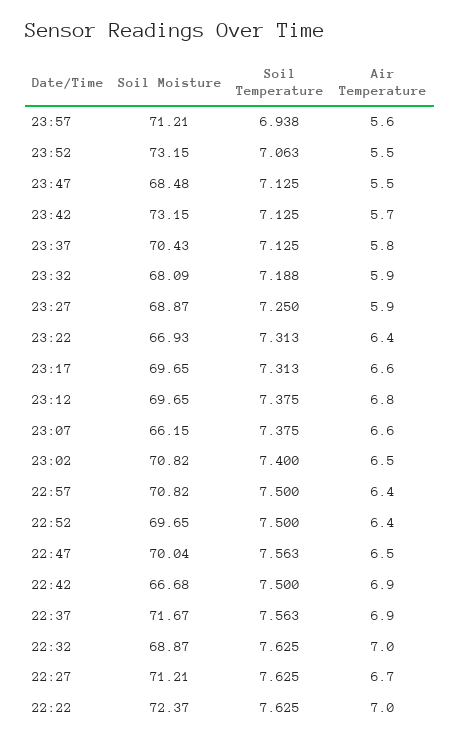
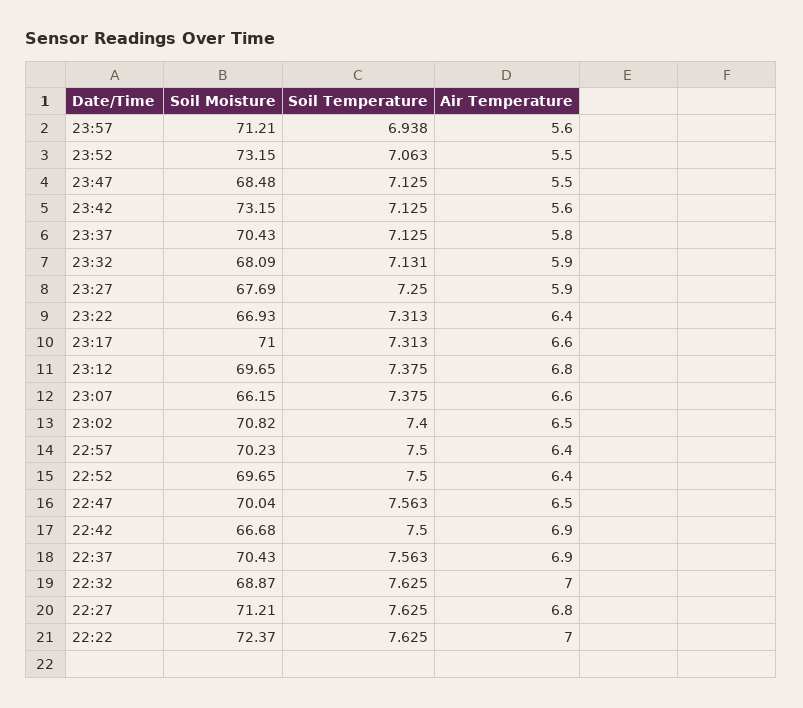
Air Temperature, 23:42: 5.7 -> 5.6
Soil Temperature, 23:32: 7.188 -> 7.131
Soil Moisture, 23:27: 68.87 -> 67.69
Soil Moisture, 23:17: 69.65 -> 71
Soil Moisture, 22:57: 70.82 -> 70.23
Soil Moisture, 22:37: 71.67 -> 70.43
Air Temperature, 22:27: 6.7 -> 6.8

